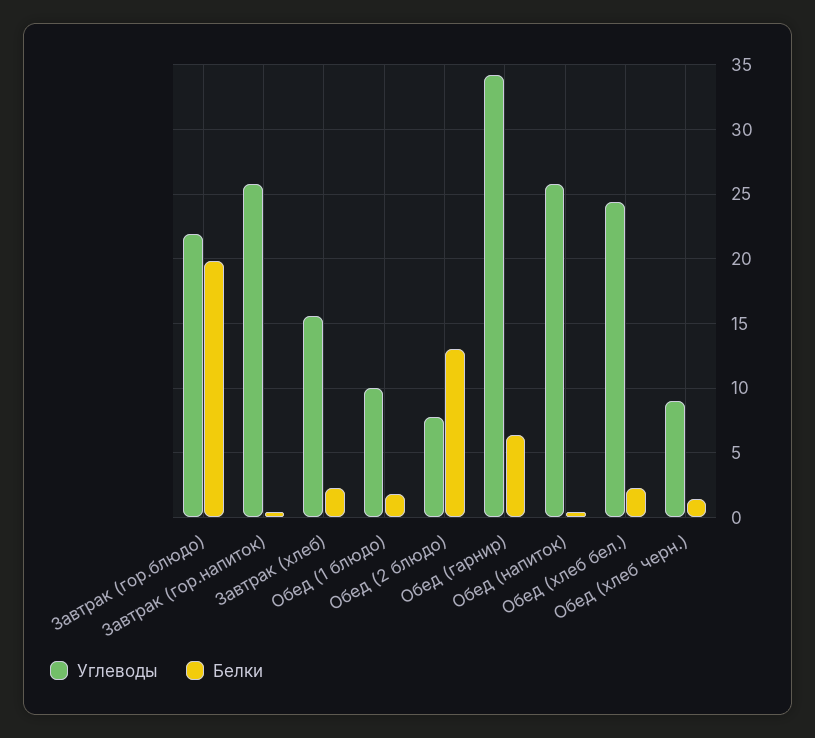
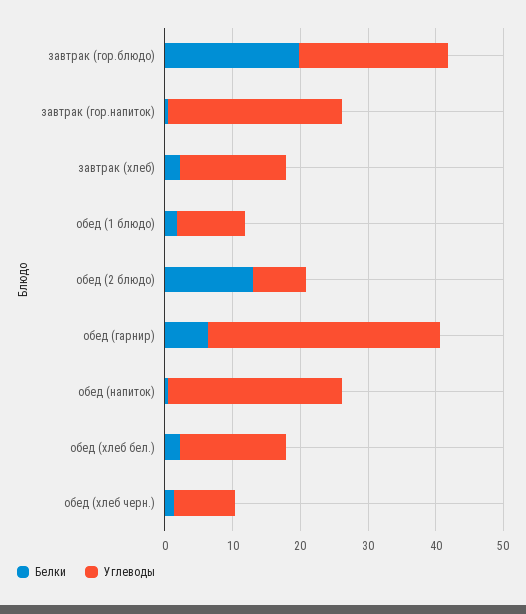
Углеводы, Обед (хлеб бел.): 24.5 -> 16

